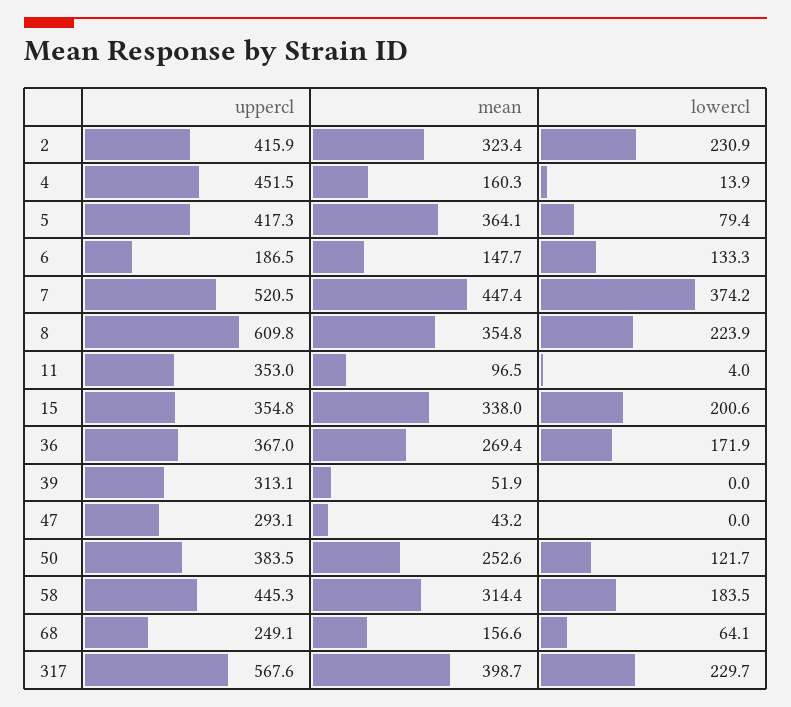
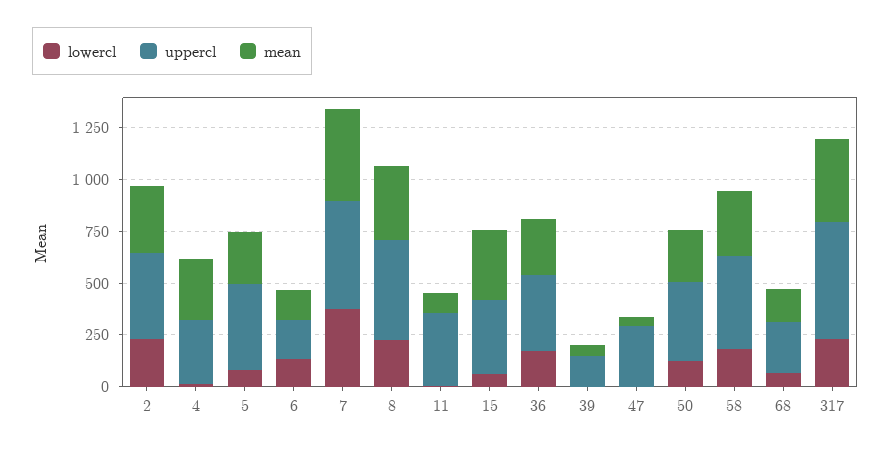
uppercl, 4: 451.5 -> 300
mean, 4: 160.3 -> 300
mean, 5: 364.1 -> 250
uppercl, 8: 609.8 -> 500
lowercl, 15: 200.6 -> 50
uppercl, 39: 313.1 -> 150

